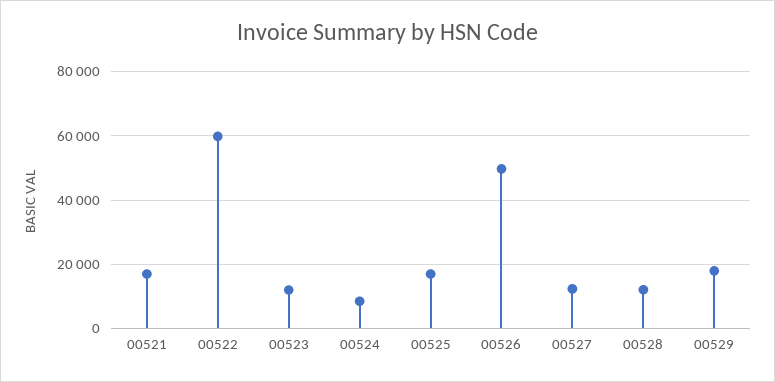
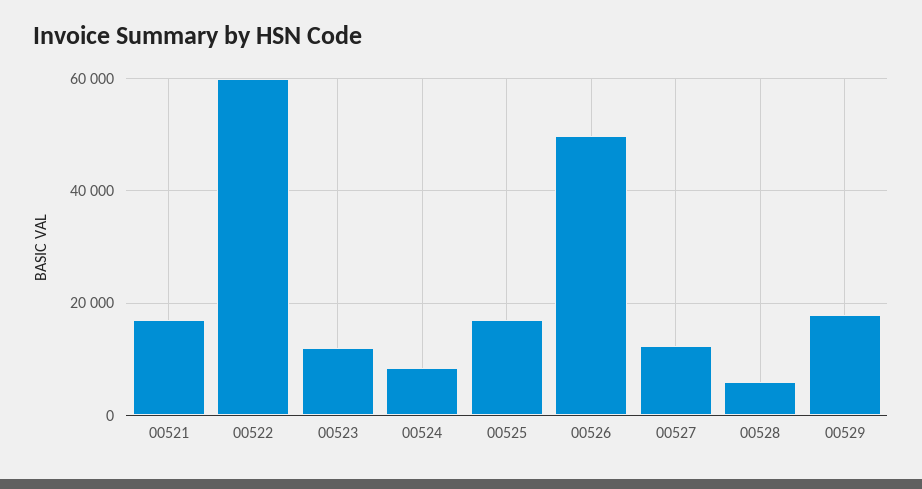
00528: 12000 -> 6000

